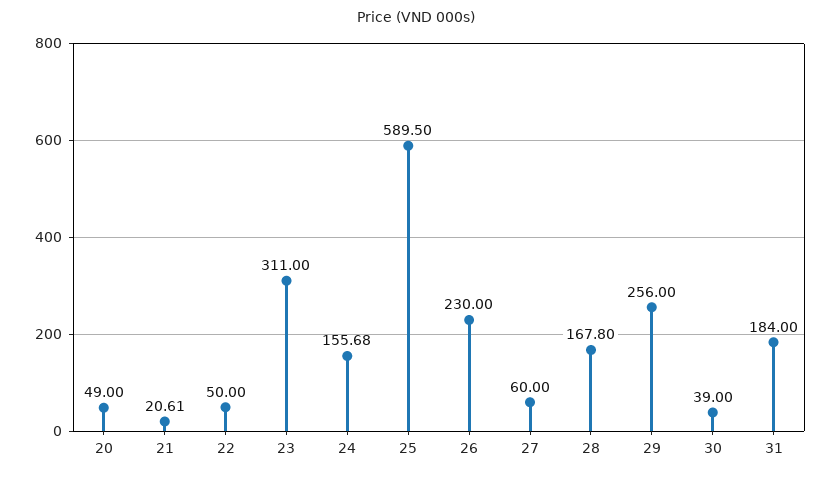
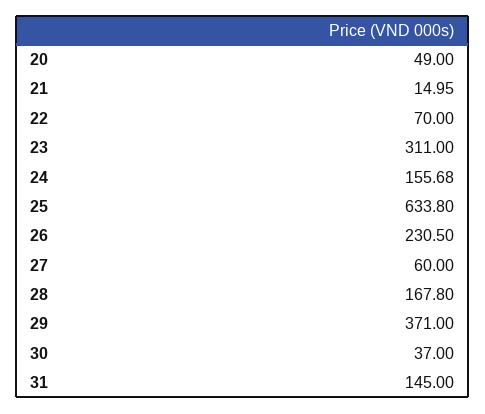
21: 20.61 -> 14.95
22: 50 -> 70
25: 589.5 -> 633.8
26: 230 -> 230.5
29: 256 -> 371
30: 39 -> 37
31: 184 -> 145

